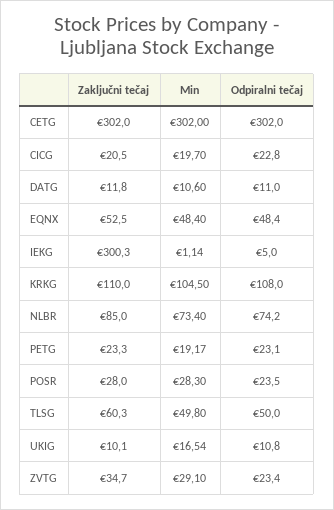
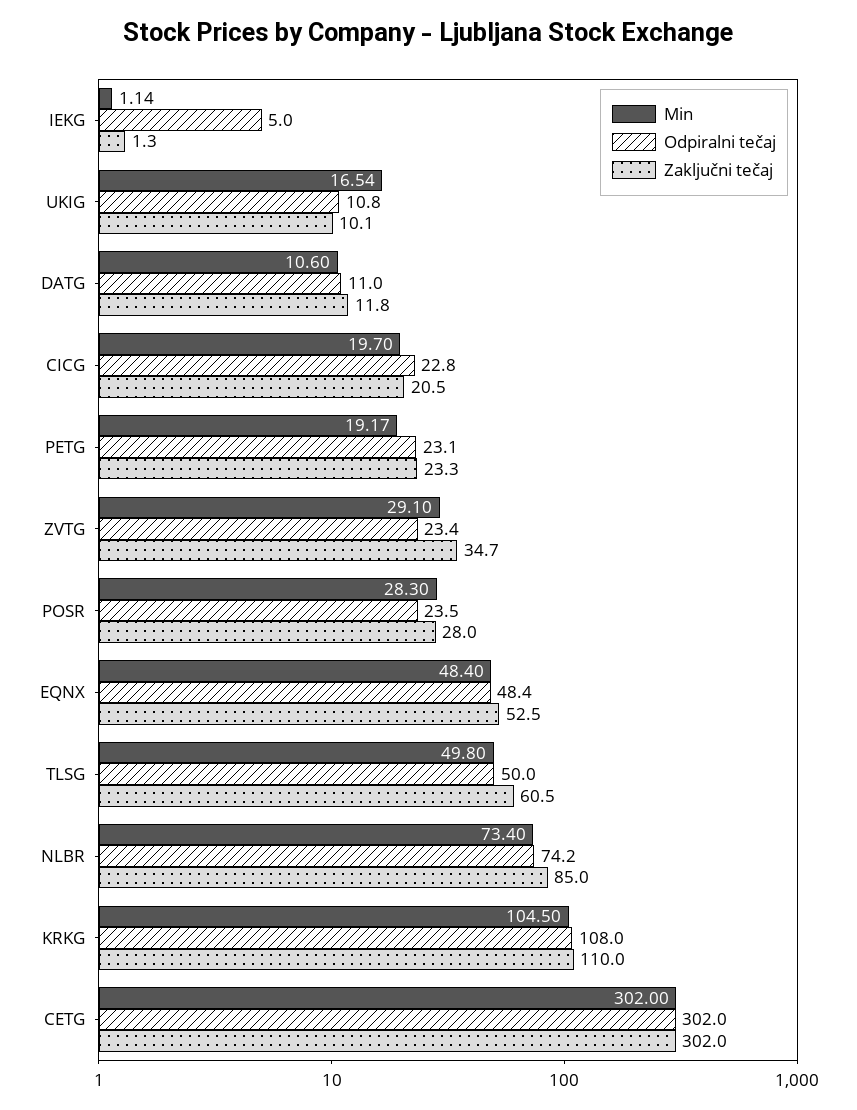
Zaključni tečaj, IEKG: 300.3 -> 1.3
Zaključni tečaj, TLSG: 60.3 -> 60.5

